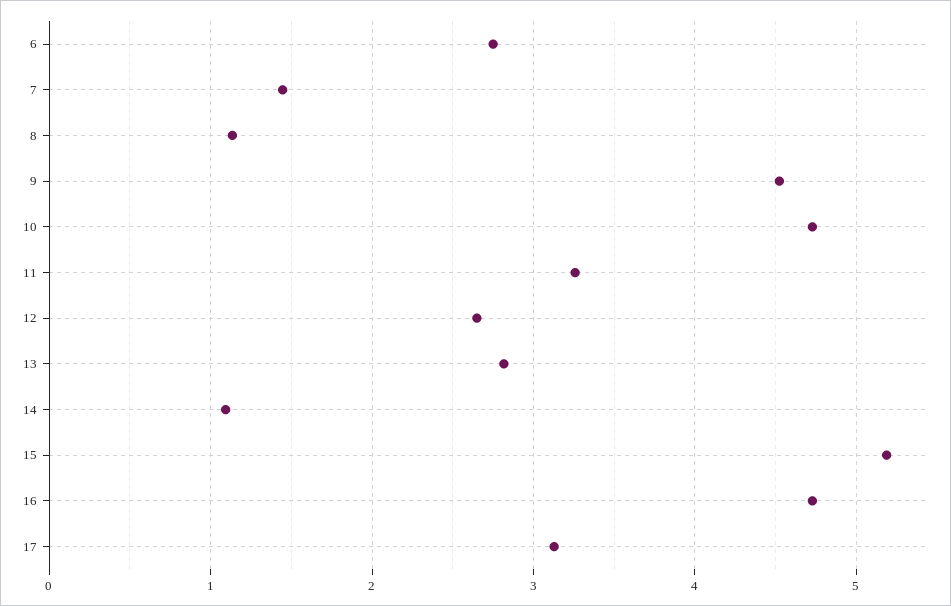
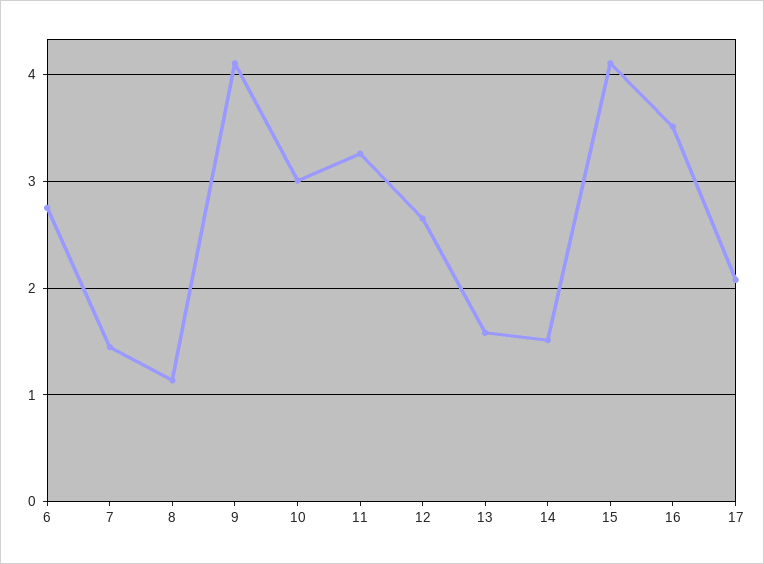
9: 4.5 -> 4.1
10: 4.7 -> 3
13: 2.8 -> 1.6
14: 1.1 -> 1.5
15: 5.2 -> 4.1
16: 4.7 -> 3.5
17: 3.1 -> 2.1

